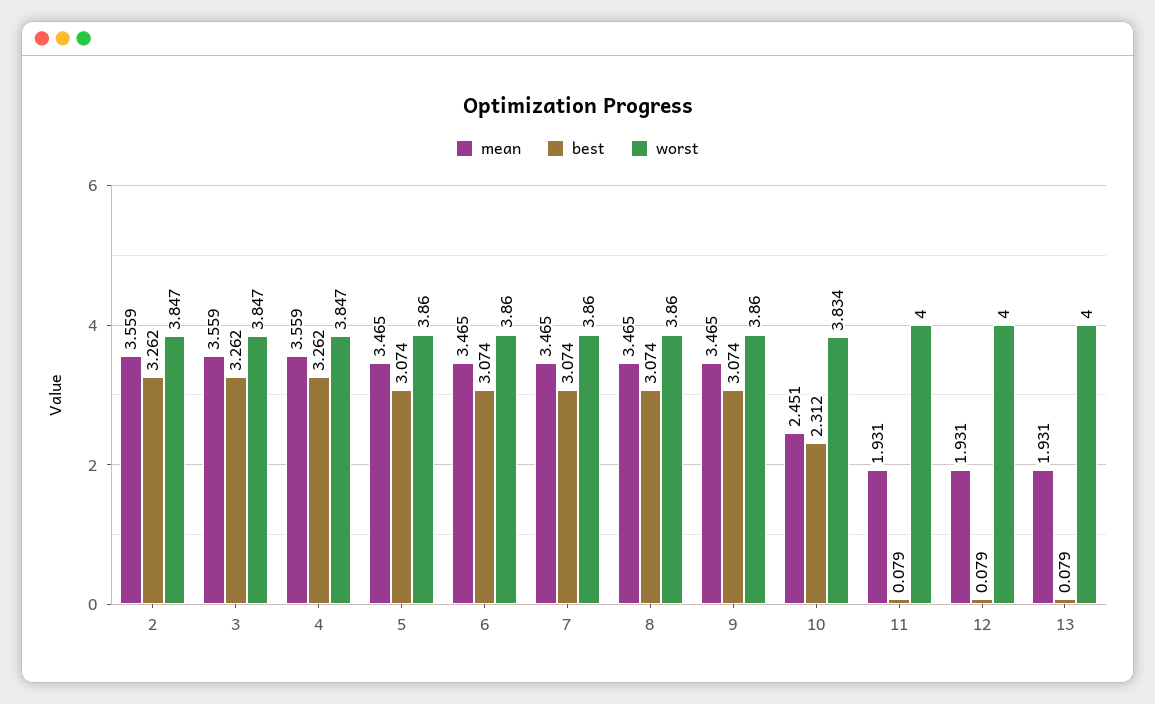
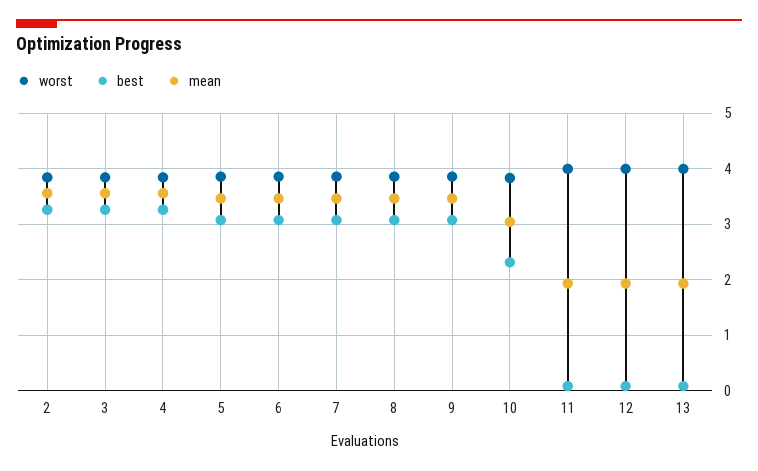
mean, 10: 2.451 -> 3

